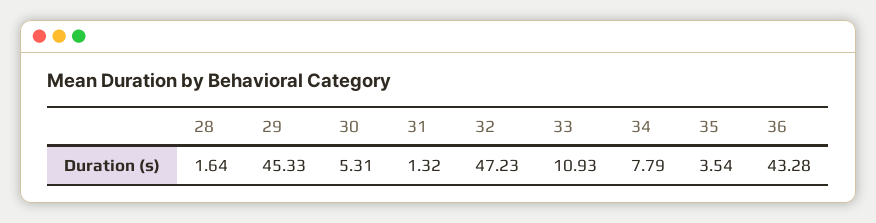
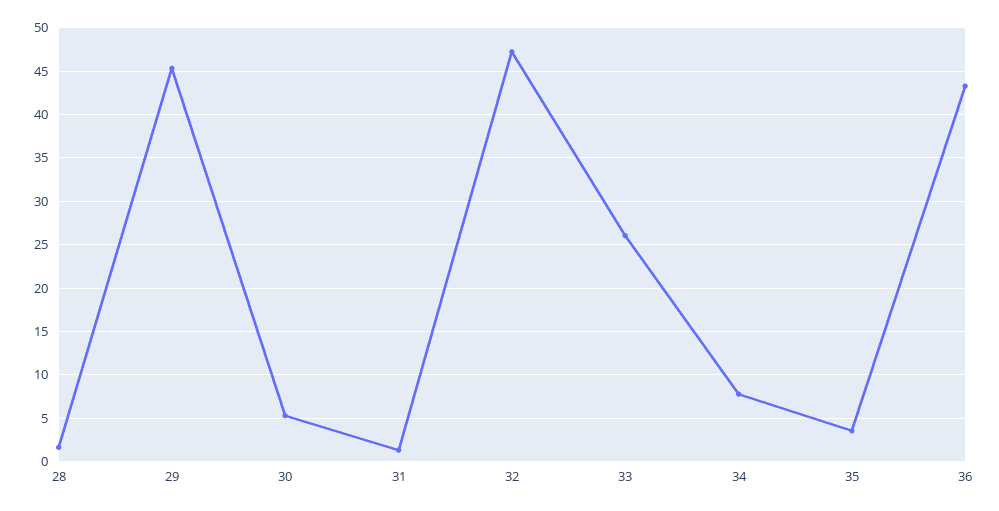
33: 10.93 -> 26

